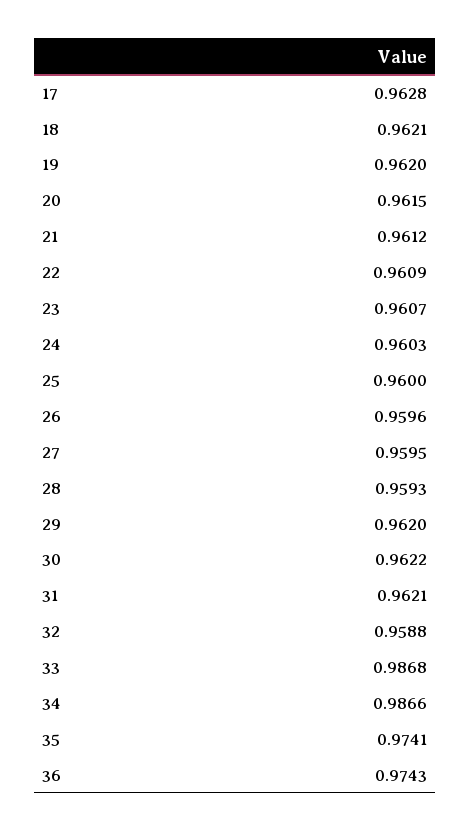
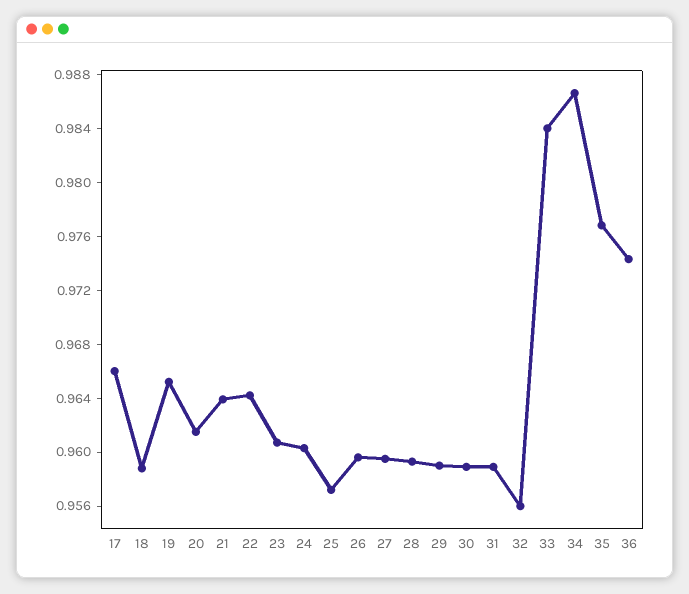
17: 0.9628 -> 0.966
18: 0.9621 -> 0.959
19: 0.962 -> 0.965
21: 0.9612 -> 0.964
22: 0.9609 -> 0.964
25: 0.96 -> 0.957
29: 0.962 -> 0.959
30: 0.9622 -> 0.959
31: 0.9621 -> 0.959
32: 0.9588 -> 0.956
33: 0.9868 -> 0.984
35: 0.9741 -> 0.977

